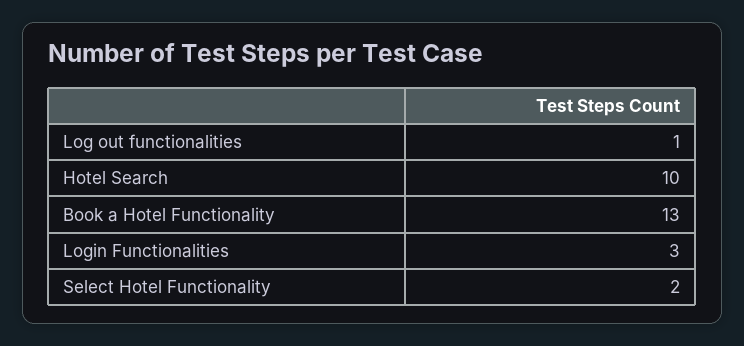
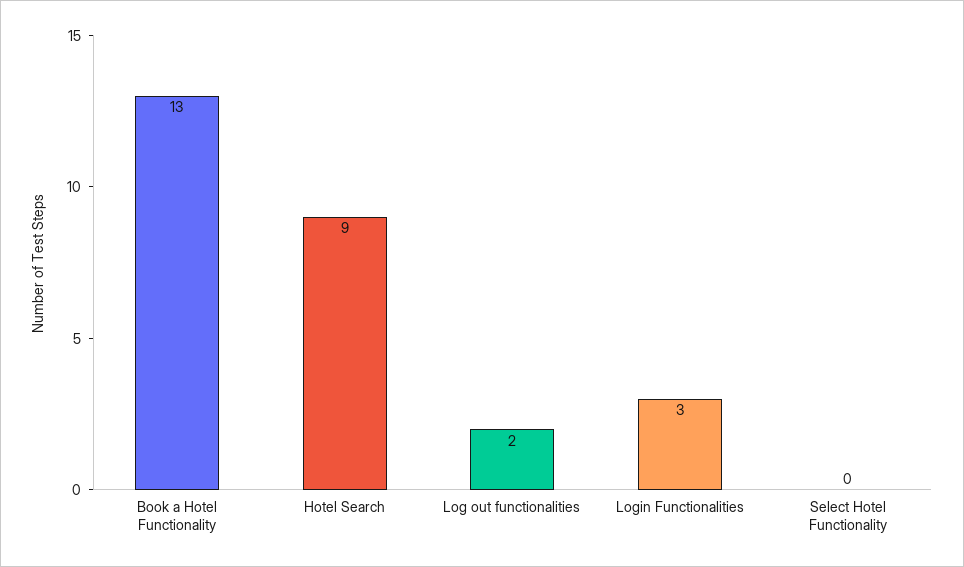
Log out functionalities: 1 -> 2
Hotel Search: 10 -> 9
Select Hotel Functionality: 2 -> 0

